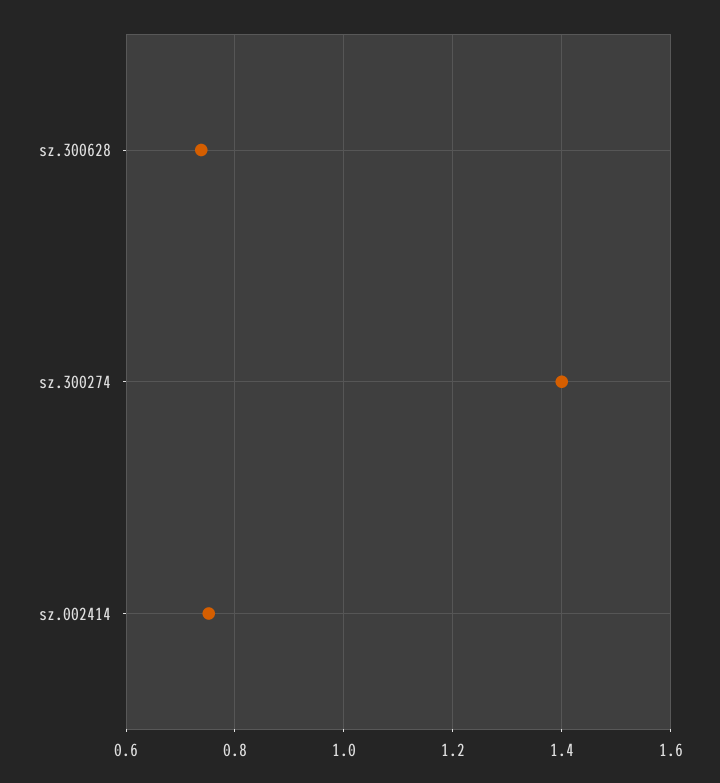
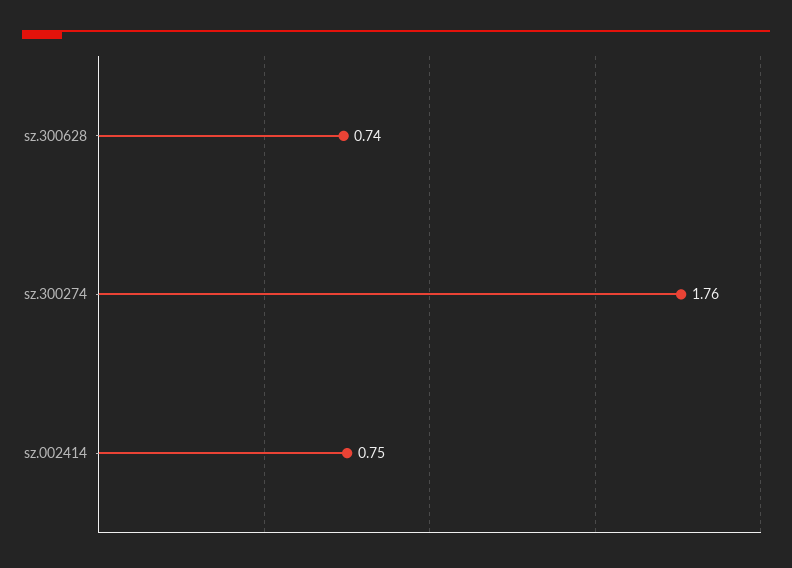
sz.300274: 1.4 -> 1.76

